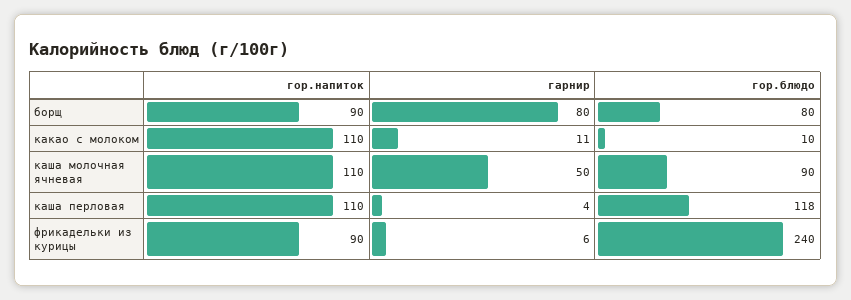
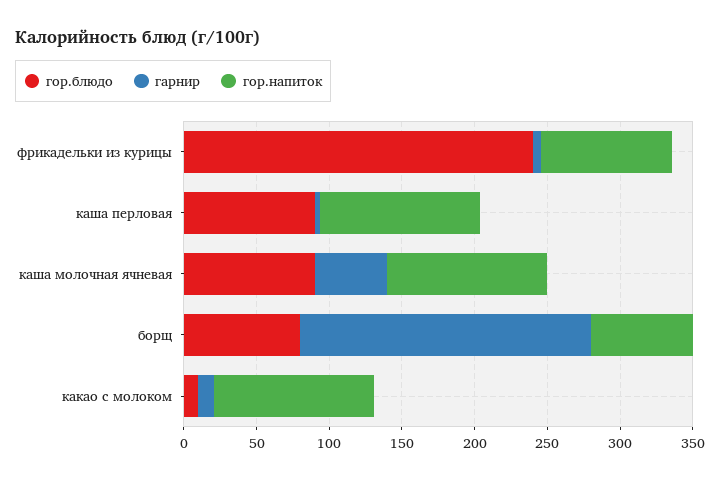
гор.напиток, борщ: 90 -> 70
гарнир, борщ: 80 -> 200
гор.блюдо, каша перловая: 118 -> 90

